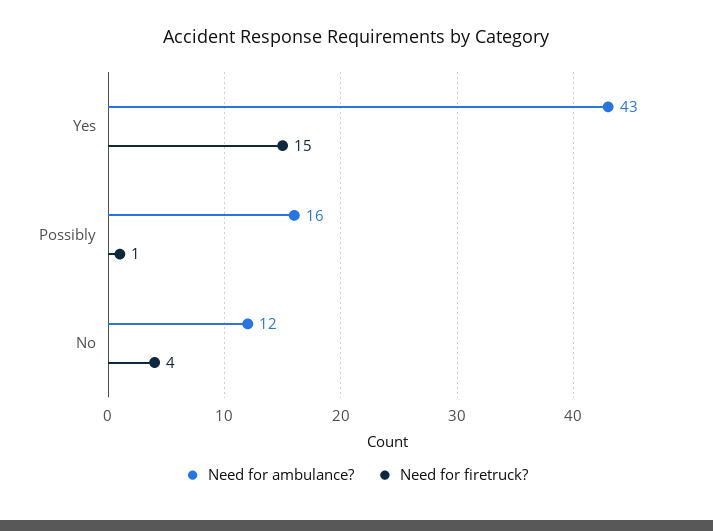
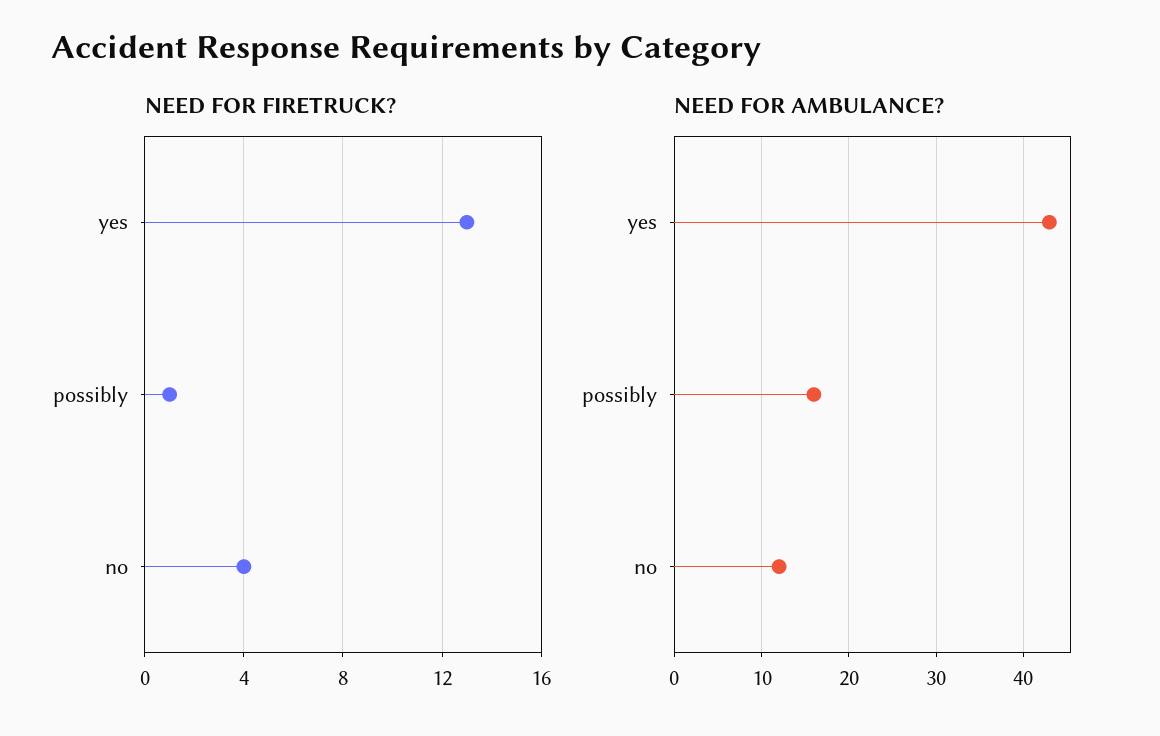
Need for firetruck?, Yes: 15 -> 13

